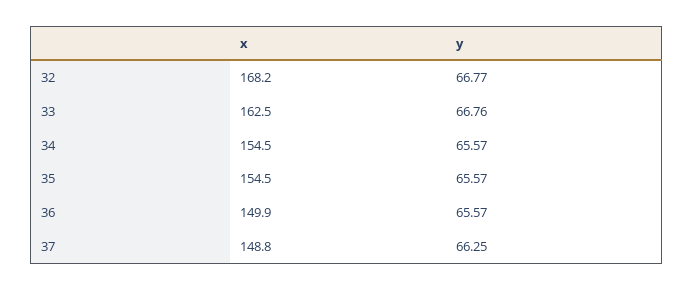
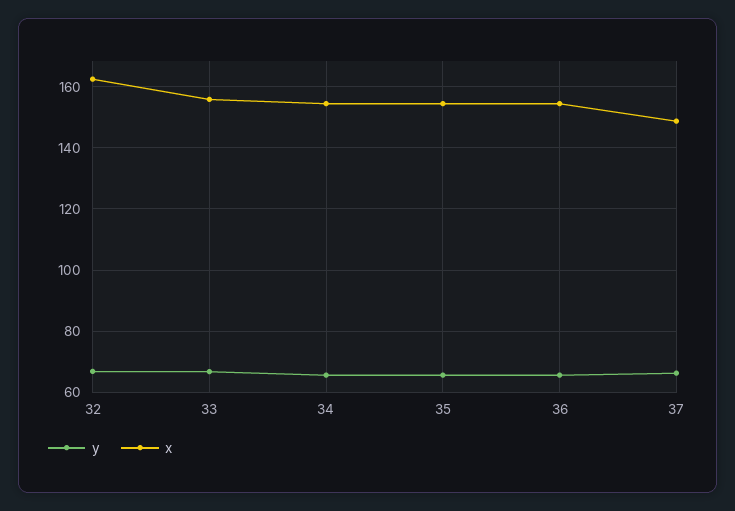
x, 32: 168.2 -> 162
x, 33: 162.5 -> 156
x, 36: 149.9 -> 154

